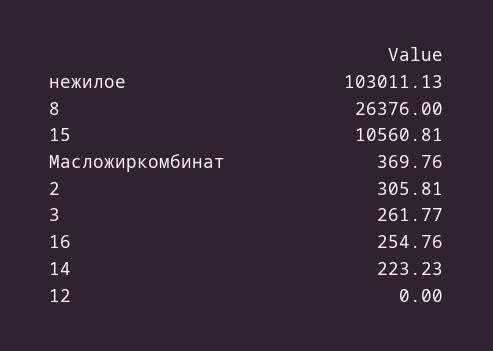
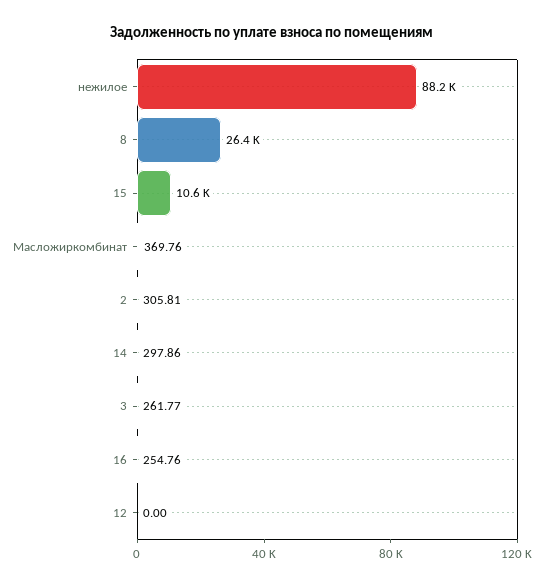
нежилое: 103011.13 -> 88200
14: 223.23 -> 297.86

